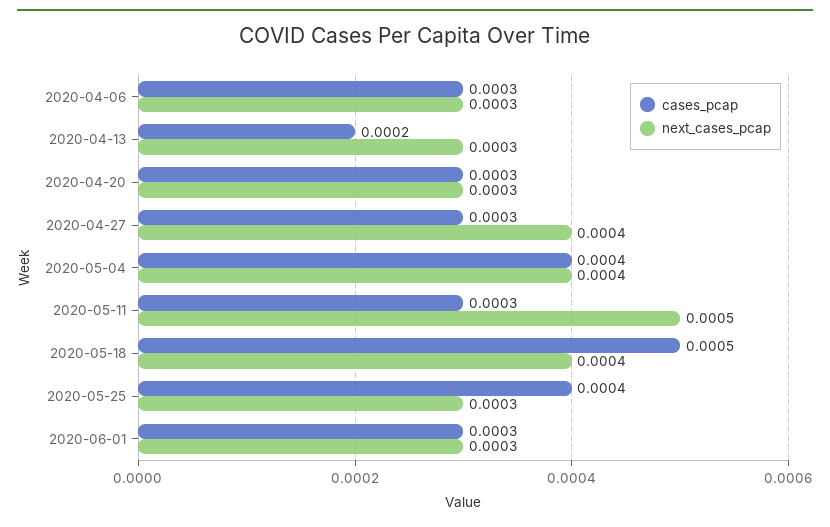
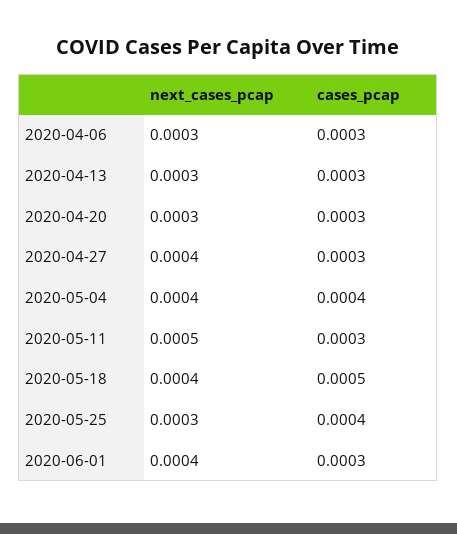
cases_pcap, 2020-04-13: 0.0002 -> 0.0003
next_cases_pcap, 2020-06-01: 0.0003 -> 0.0004

